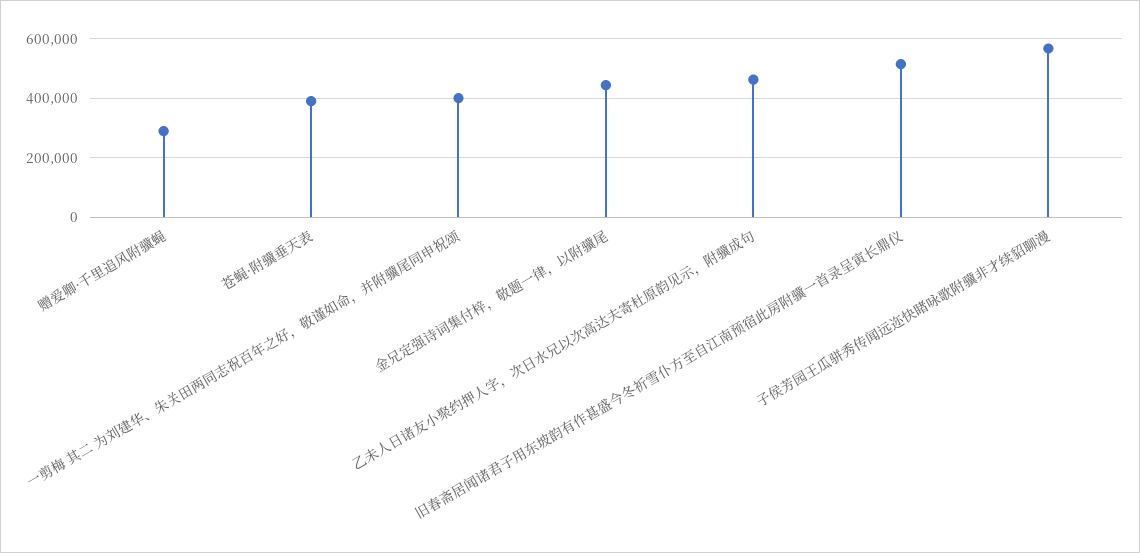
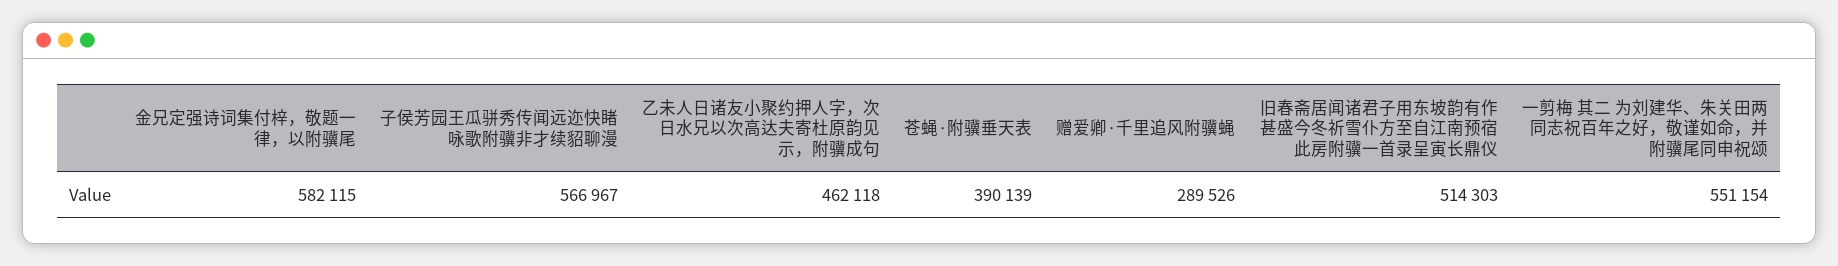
一剪梅 其二 为刘建华、朱关田两同志祝百年之好，敬谨如命，并附骥尾同申祝颂: 400000 -> 551154
金兄定强诗词集付梓，敬题一律，以附骥尾: 450000 -> 582115

